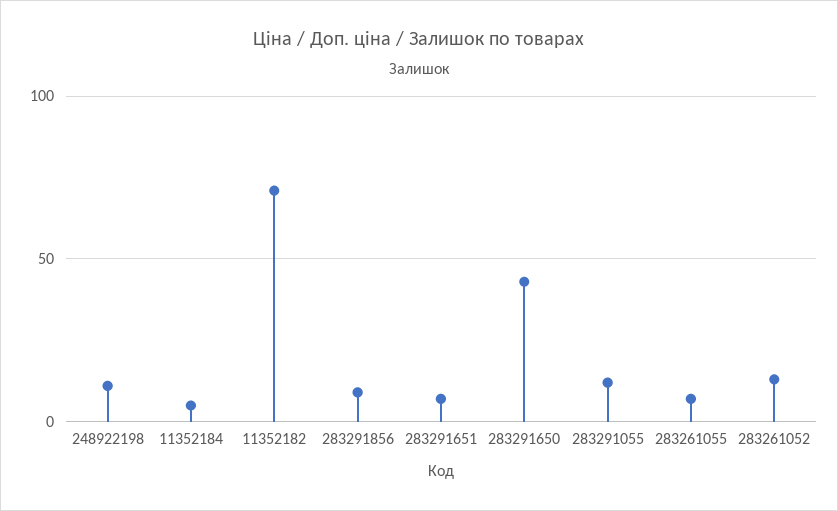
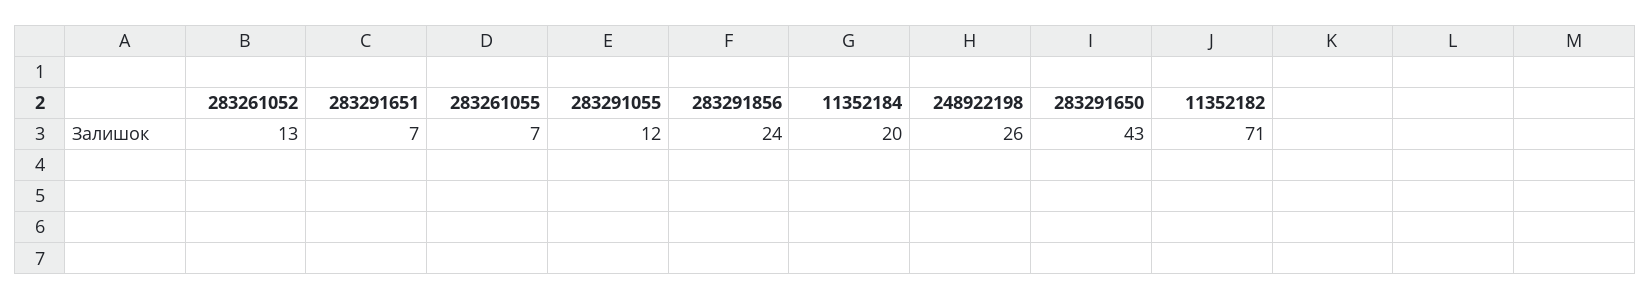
248922198: 10 -> 26
11352184: 5 -> 20
283291856: 10 -> 24

